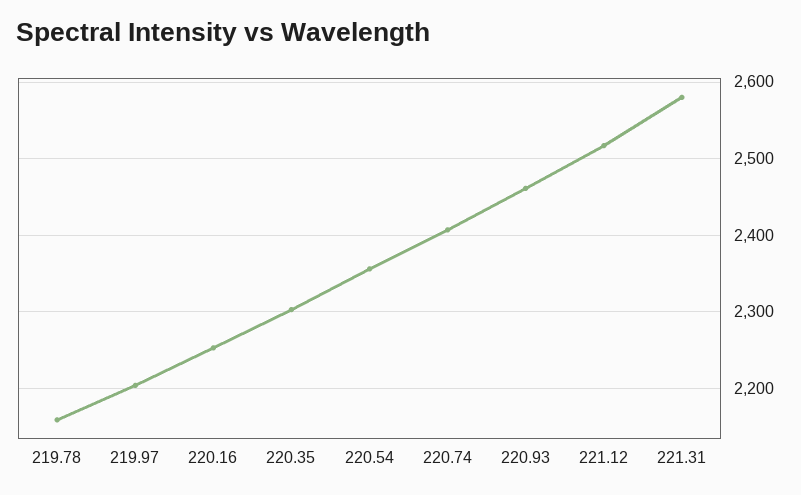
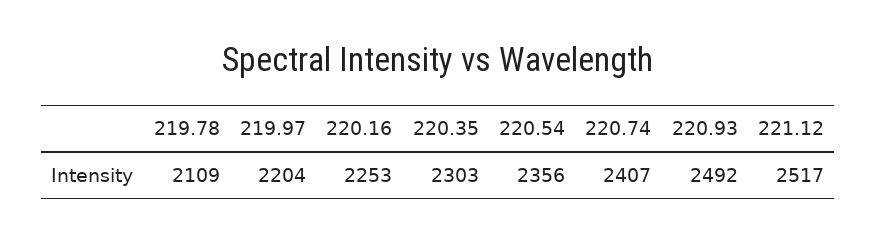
219.78: 2160 -> 2109
220.93: 2460 -> 2492
221.31: 2580 -> none

